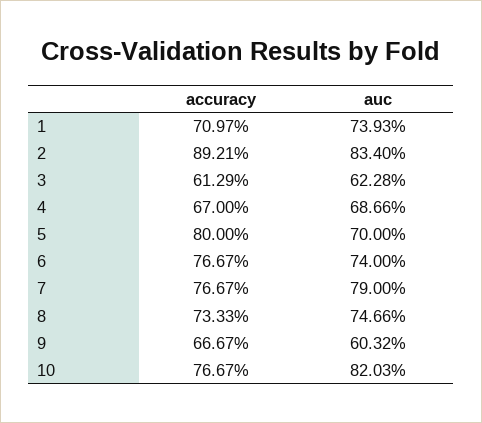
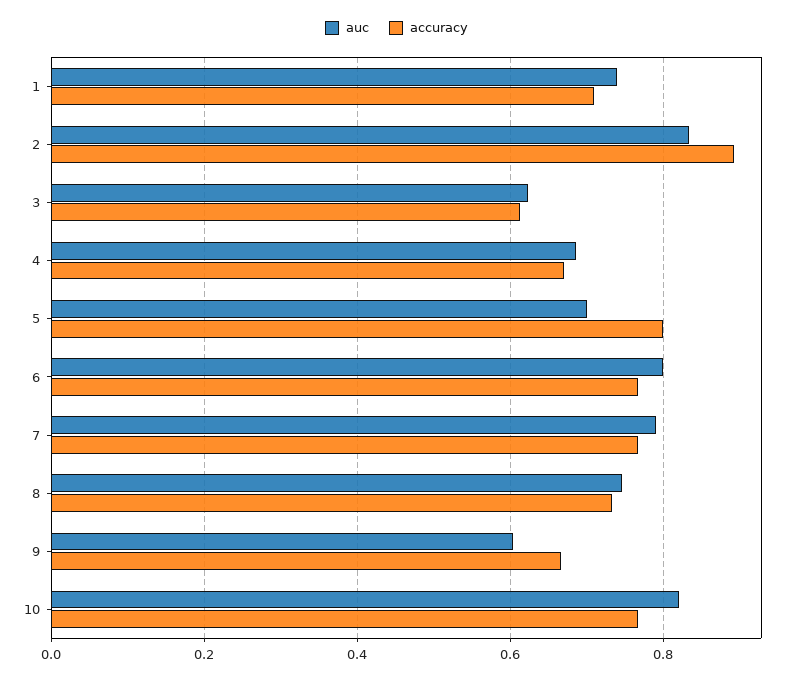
auc, 6: 0.74 -> 0.8

